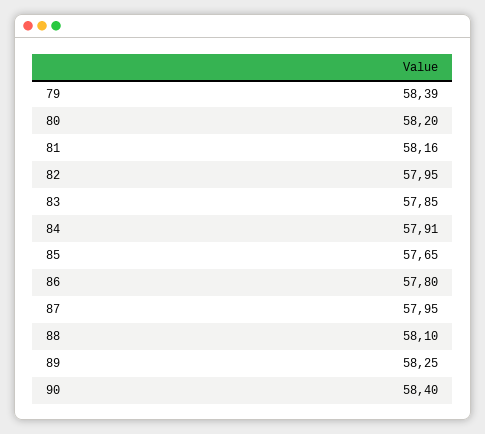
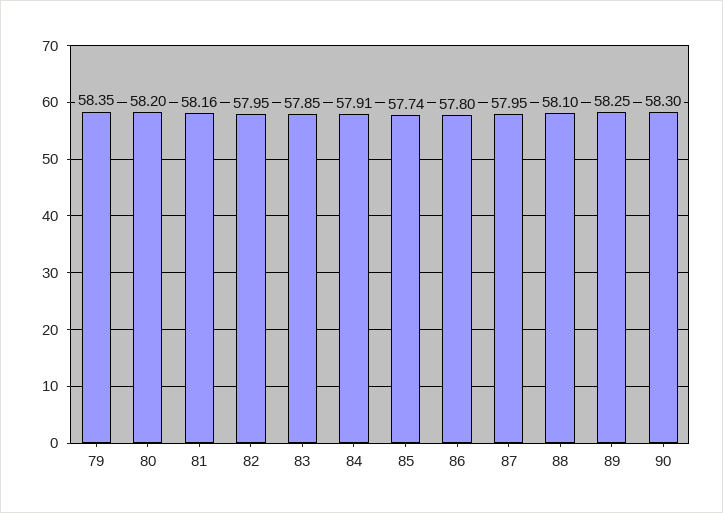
79: 58.39 -> 58.35
85: 57.65 -> 57.74
90: 58.4 -> 58.3

